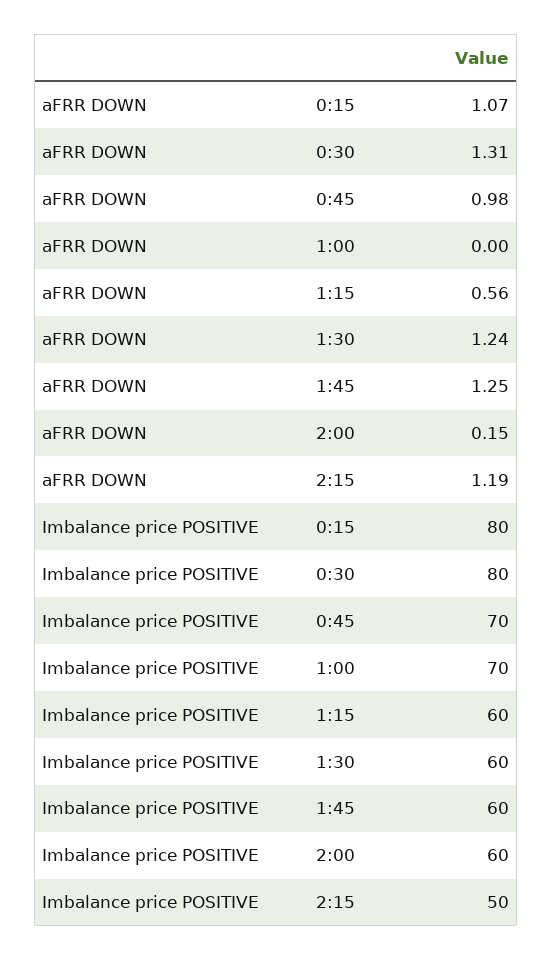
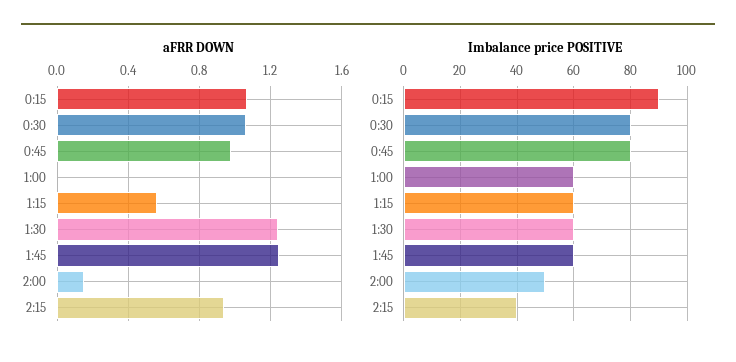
aFRR DOWN, 0:30: 1.31 -> 1.05
aFRR DOWN, 2:15: 1.19 -> 0.95
Imbalance price POSITIVE, 0:15: 80 -> 90
Imbalance price POSITIVE, 0:45: 70 -> 80
Imbalance price POSITIVE, 1:00: 70 -> 60
Imbalance price POSITIVE, 2:00: 60 -> 50
Imbalance price POSITIVE, 2:15: 50 -> 40

